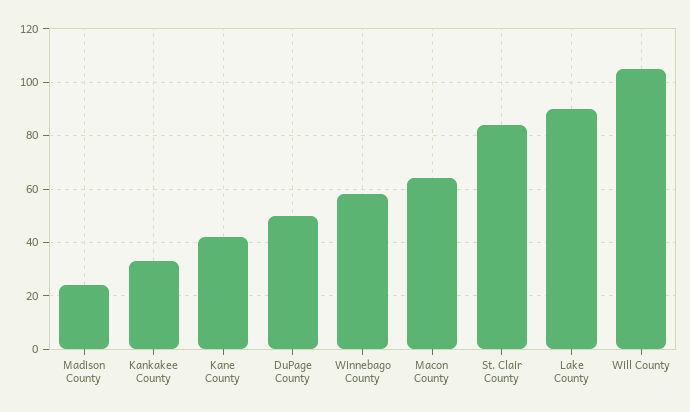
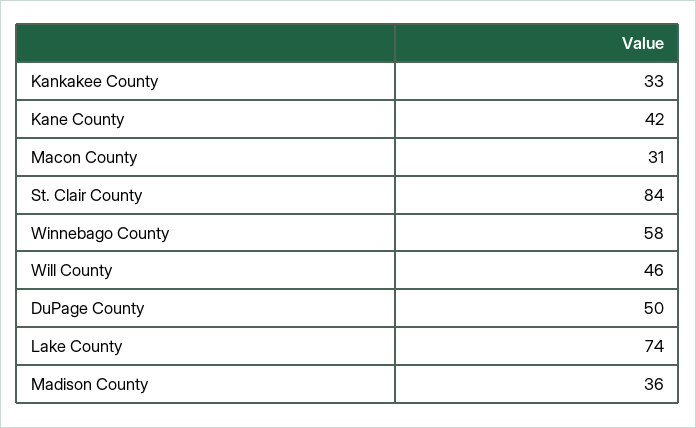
Madison County: 25 -> 36
Macon County: 65 -> 31
Lake County: 90 -> 74
Will County: 105 -> 46

